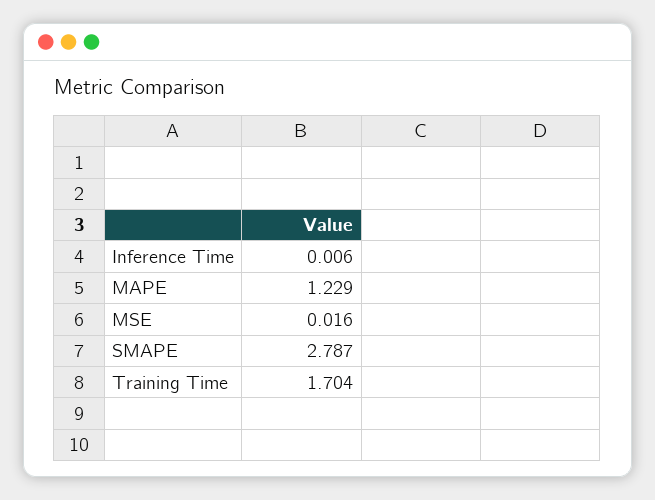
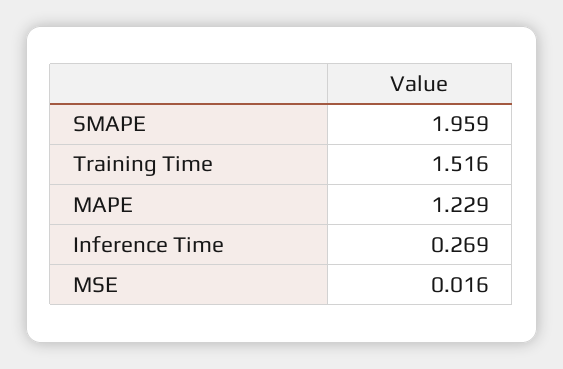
Inference Time: 0.006 -> 0.269
SMAPE: 2.787 -> 1.959
Training Time: 1.704 -> 1.516

